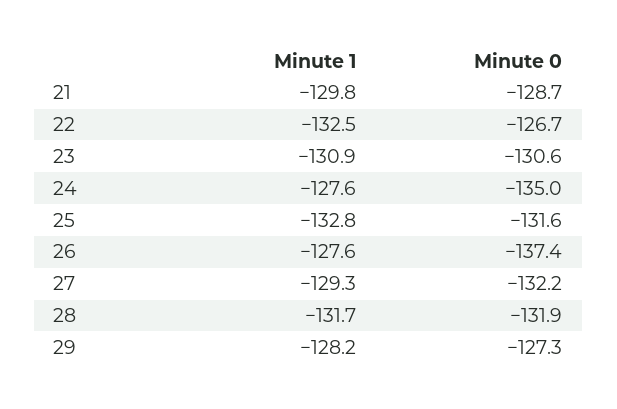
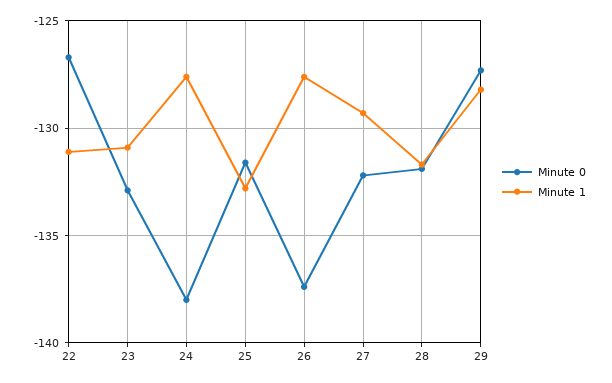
Minute 1, 21: -129.8 -> none
Minute 0, 21: -128.7 -> none
Minute 1, 22: -132.5 -> -131
Minute 0, 23: -130.6 -> -133
Minute 0, 24: -135 -> -138

